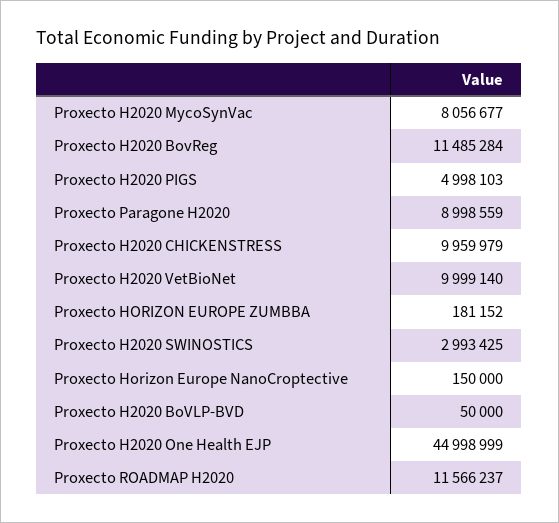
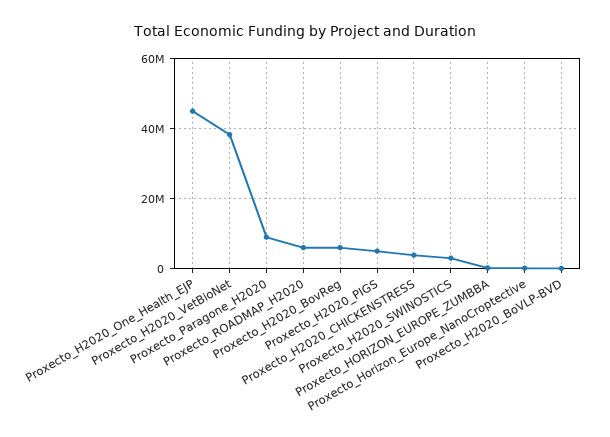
Proxecto H2020 MycoSynVac: 8056677 -> none
Proxecto H2020 BovReg: 11485284 -> 6000000
Proxecto H2020 CHICKENSTRESS: 9959979 -> 4000000
Proxecto H2020 VetBioNet: 9999140 -> 38000000
Proxecto ROADMAP H2020: 11566237 -> 6000000

